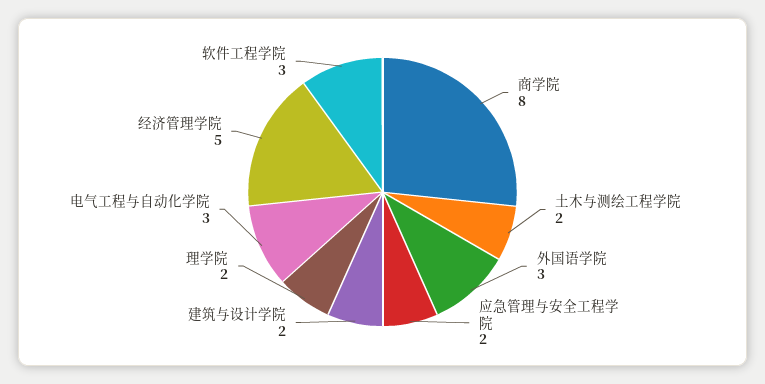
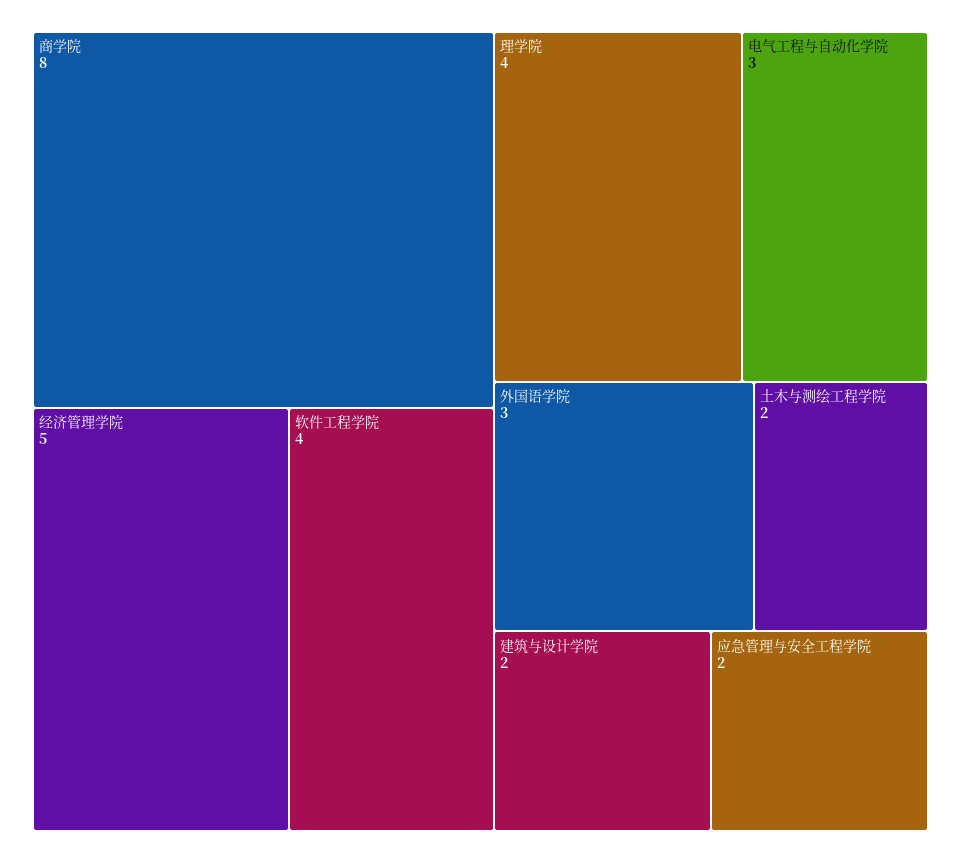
理学院: 2 -> 4
软件工程学院: 3 -> 4

